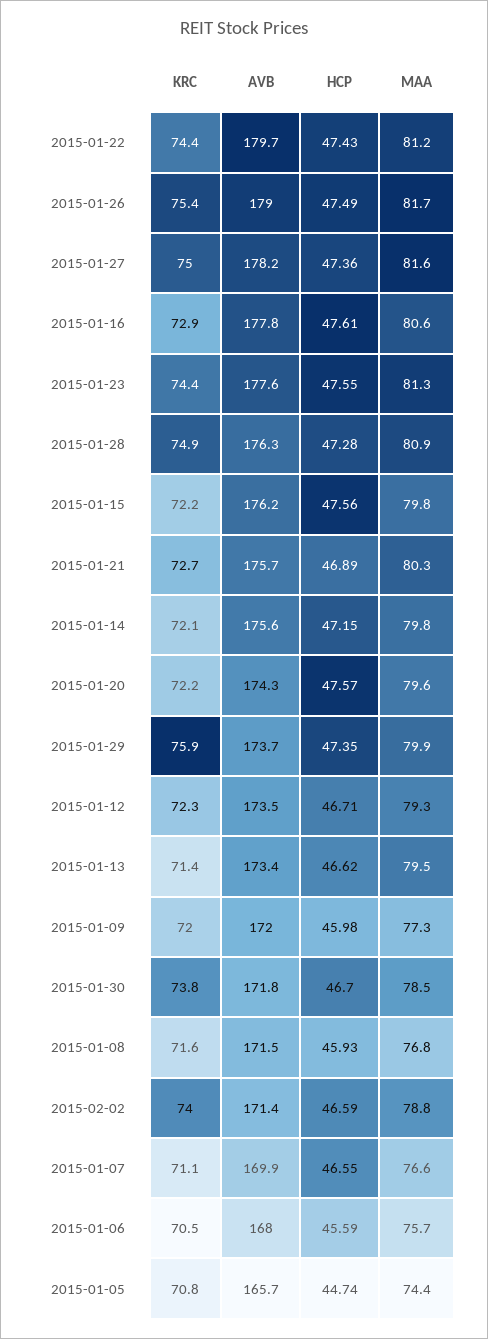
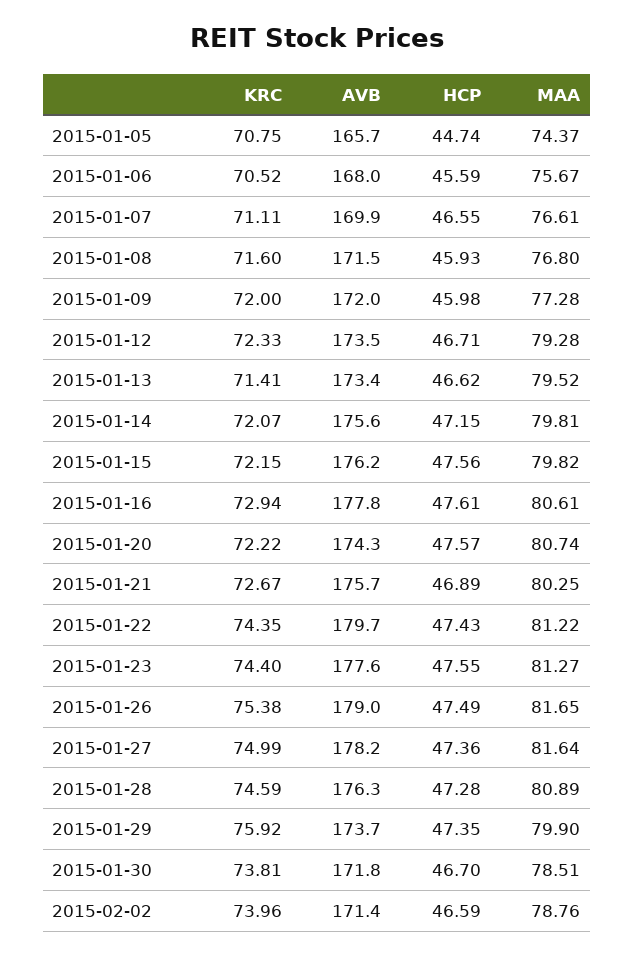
KRC, 2015-01-28: 74.9 -> 74.59
MAA, 2015-01-20: 79.6 -> 80.74

